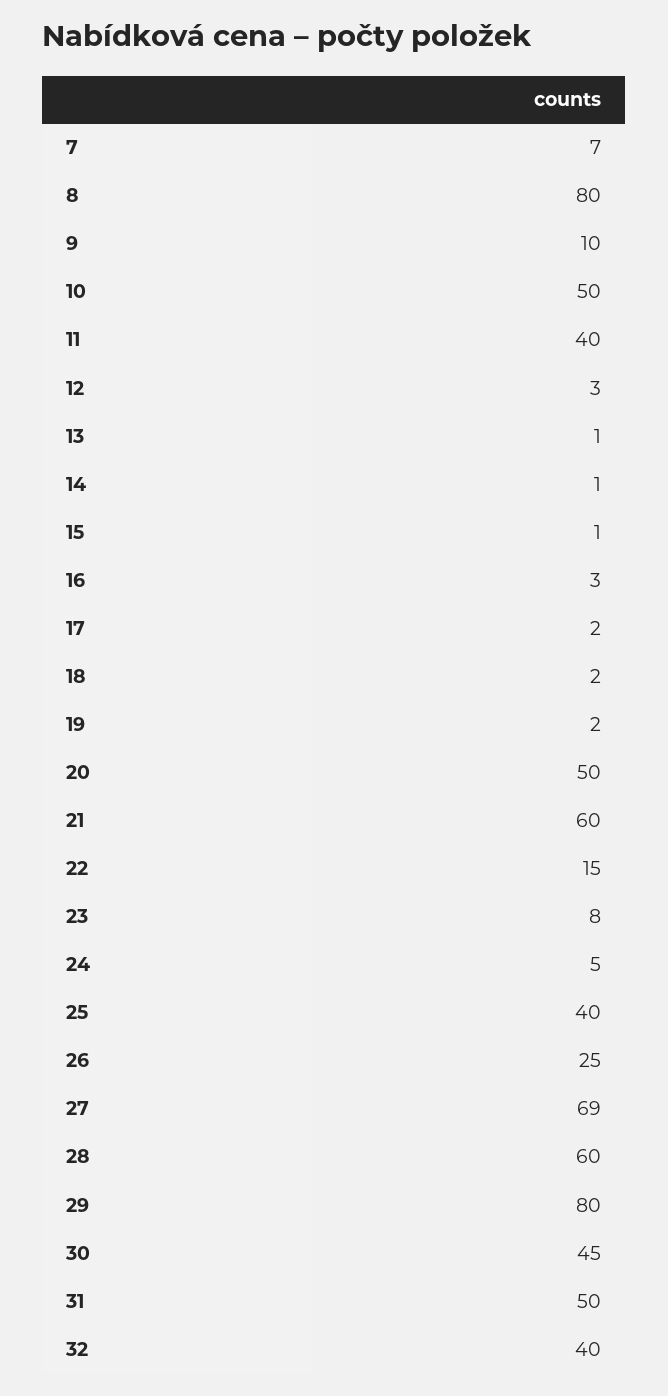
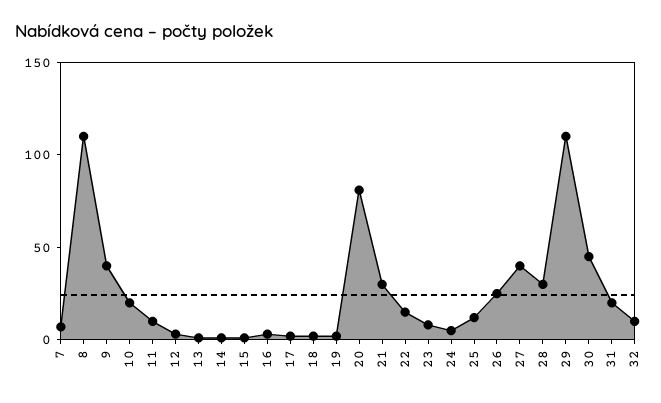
8: 80 -> 110
9: 10 -> 40
10: 50 -> 20
11: 40 -> 10
20: 50 -> 80
21: 60 -> 30
25: 40 -> 10
27: 69 -> 40
28: 60 -> 30
29: 80 -> 110
31: 50 -> 20
32: 40 -> 10

